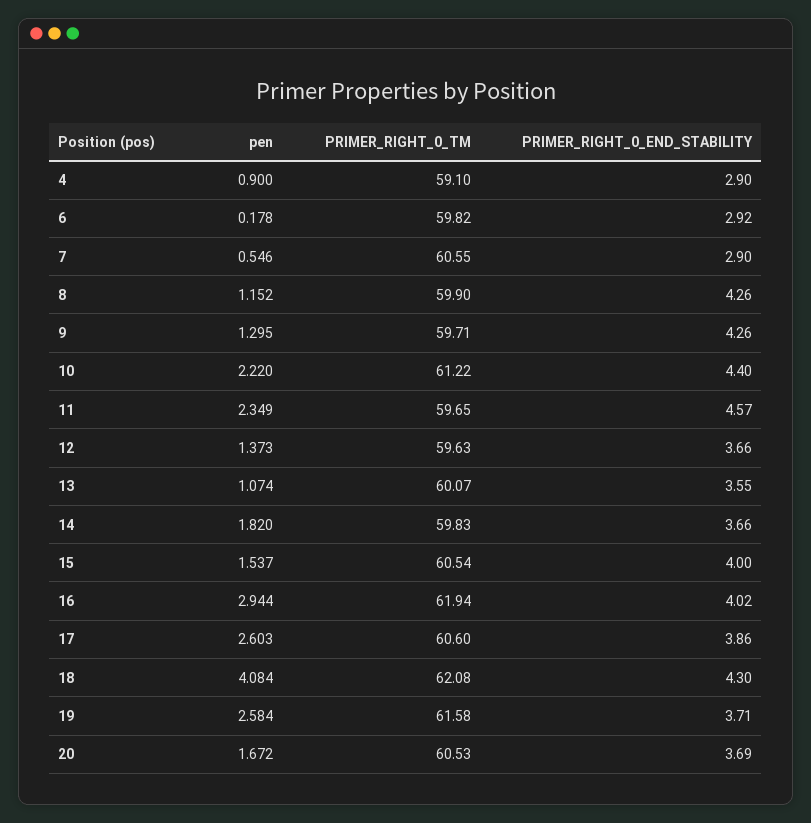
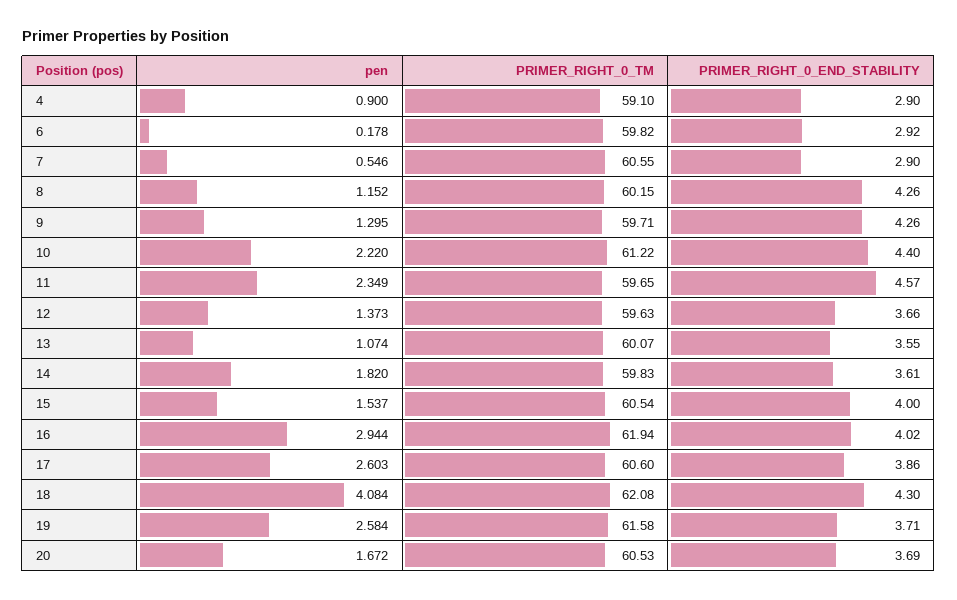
PRIMER_RIGHT_0_TM, 8: 59.9 -> 60.15
PRIMER_RIGHT_0_END_STABILITY, 14: 3.66 -> 3.61

